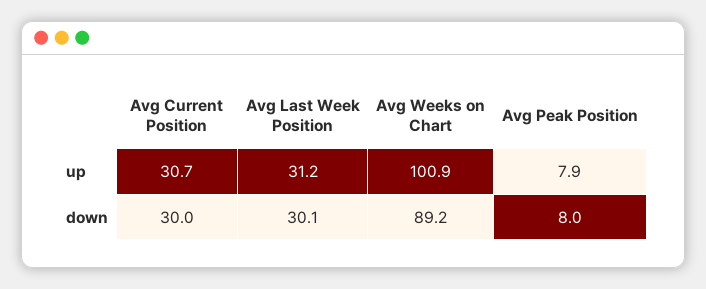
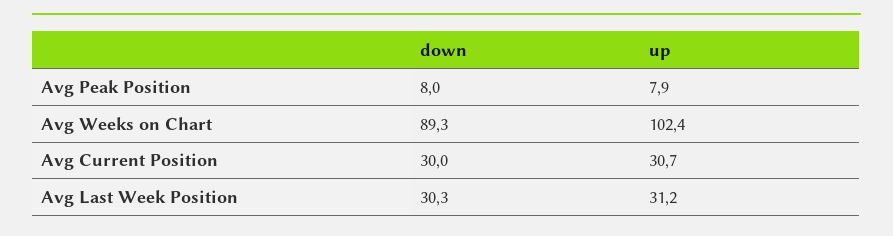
Avg Weeks on Chart, up: 100.9 -> 102.4
Avg Last Week Position, down: 30.1 -> 30.3
Avg Weeks on Chart, down: 89.2 -> 89.3

